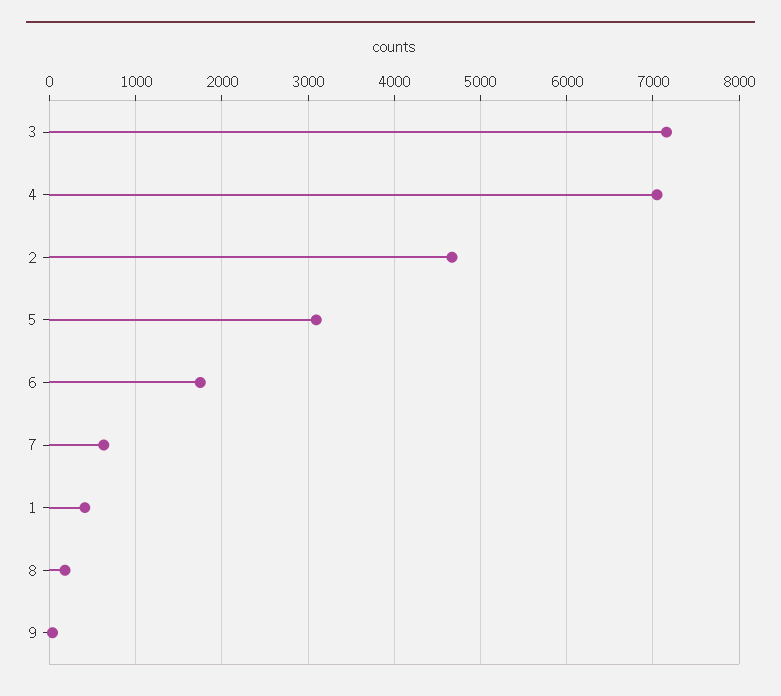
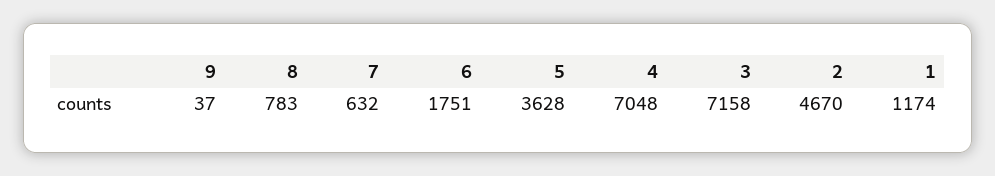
5: 3100 -> 3628
1: 400 -> 1174
8: 200 -> 783

